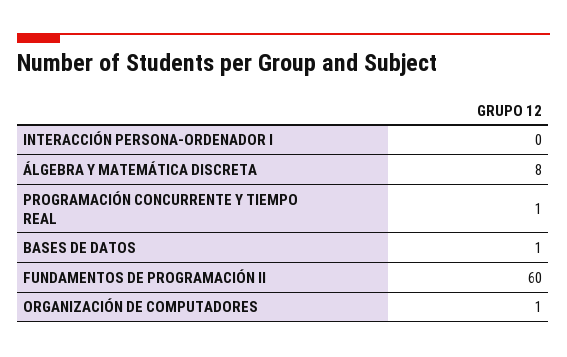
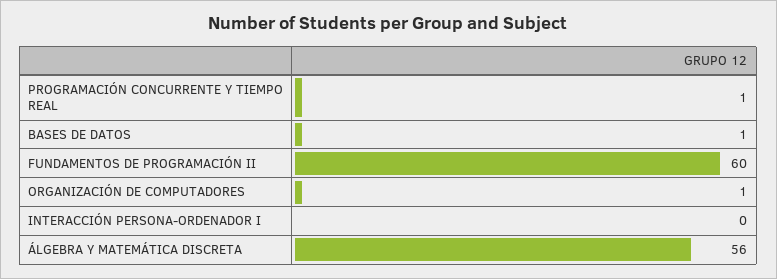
ÁLGEBRA Y MATEMÁTICA DISCRETA: 8 -> 56

